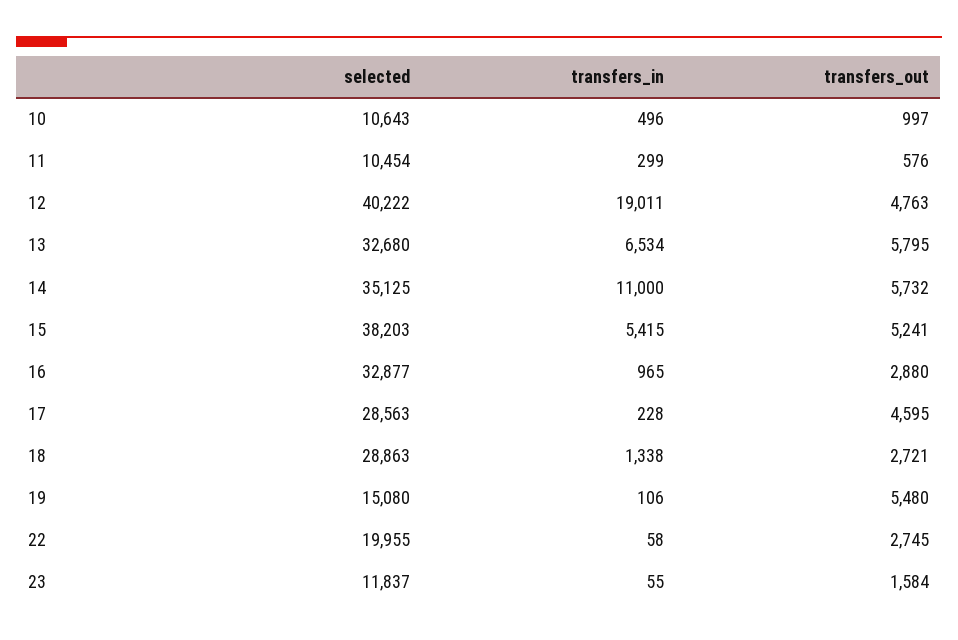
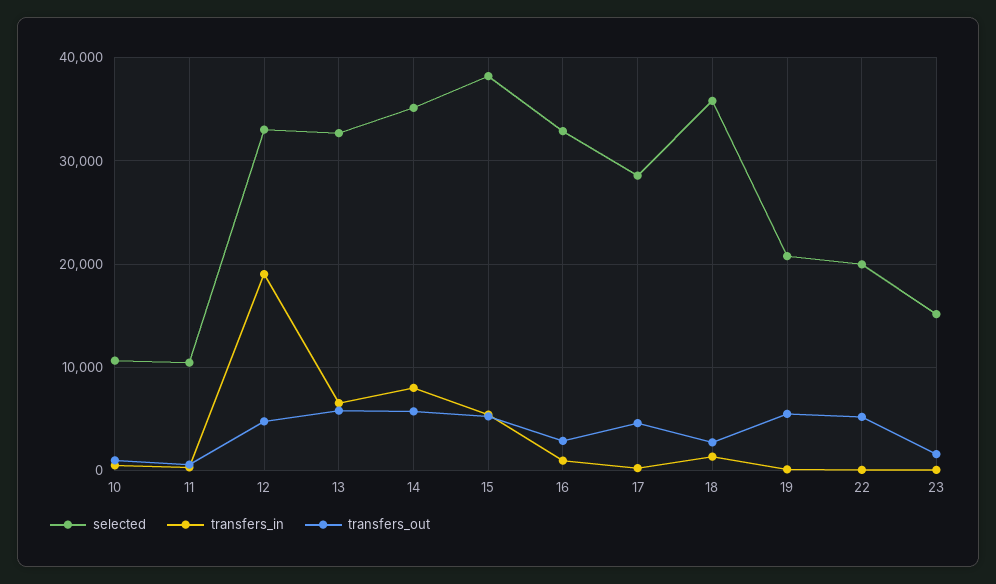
selected, 12: 40222 -> 33000
transfers_in, 14: 11000 -> 8000
selected, 18: 28863 -> 36000
selected, 19: 15080 -> 21000
transfers_out, 22: 2745 -> 5000
selected, 23: 11837 -> 15000

